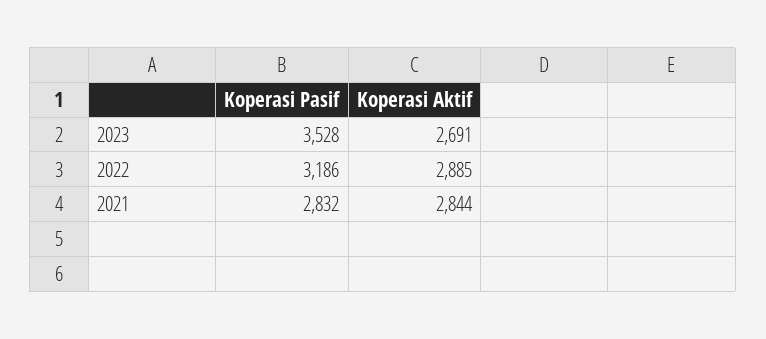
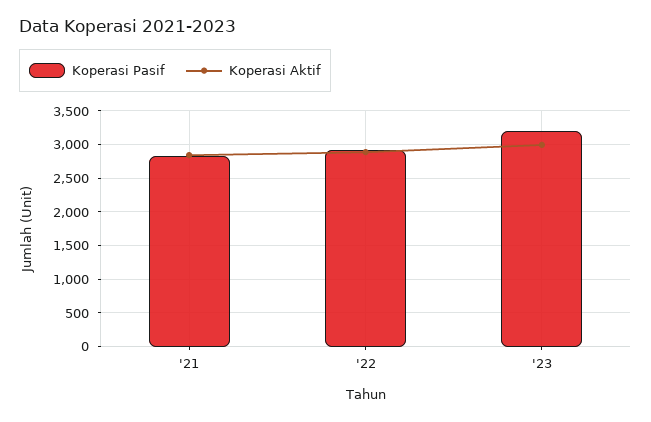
Koperasi Pasif, 2023: 3528 -> 3200
Koperasi Aktif, 2023: 2691 -> 3000
Koperasi Pasif, 2022: 3186 -> 2900

